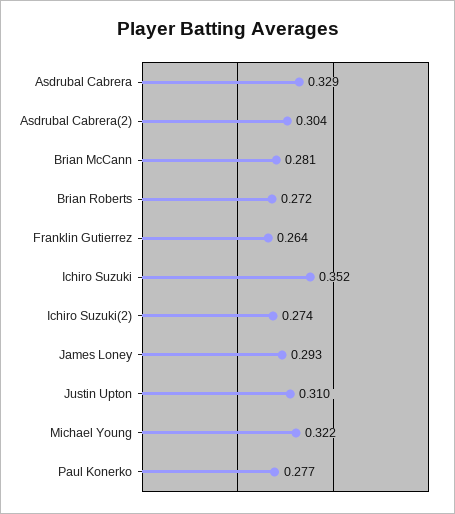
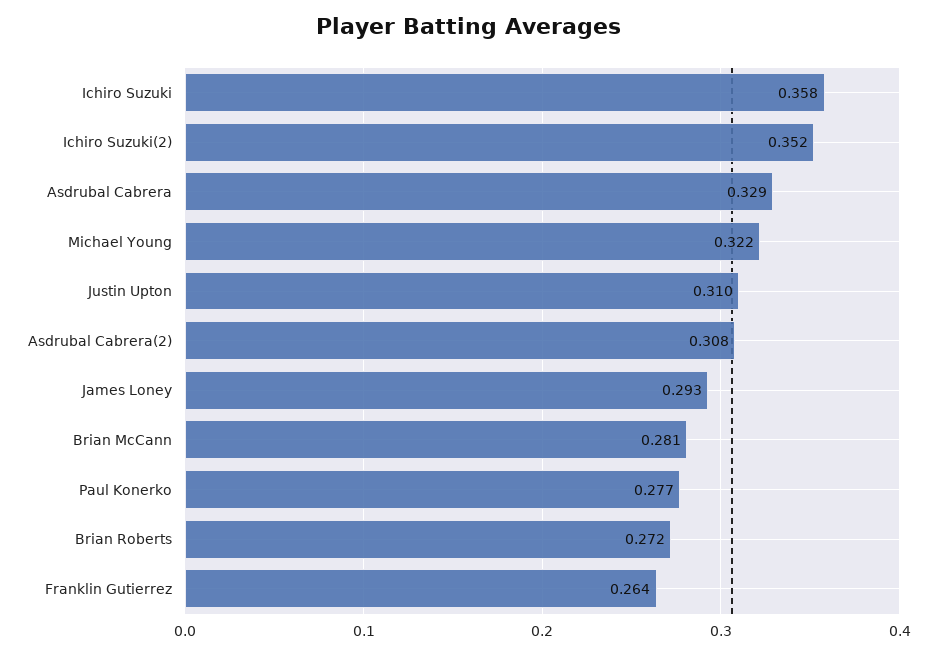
Asdrubal Cabrera(2): 0.304 -> 0.308
Ichiro Suzuki: 0.352 -> 0.358
Ichiro Suzuki(2): 0.274 -> 0.352

